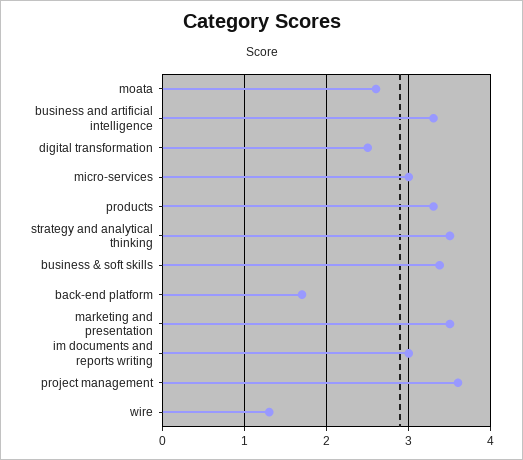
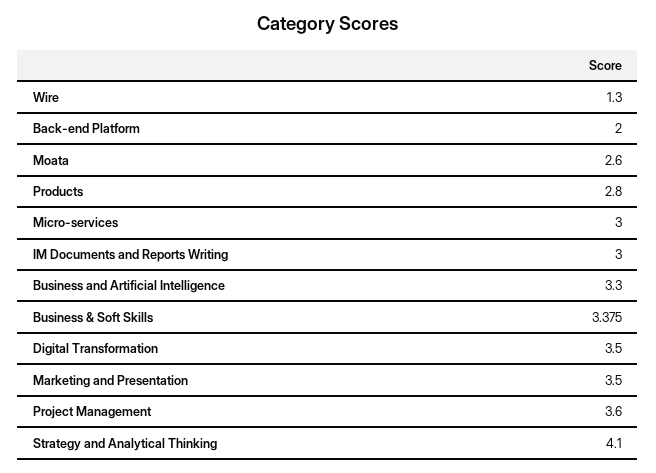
digital transformation: 2.5 -> 3.5
products: 3.3 -> 2.8
strategy and analytical thinking: 3.5 -> 4.1
back-end platform: 1.7 -> 2

